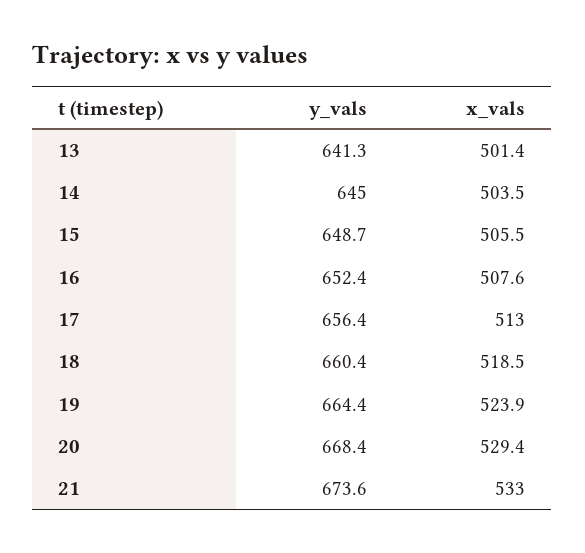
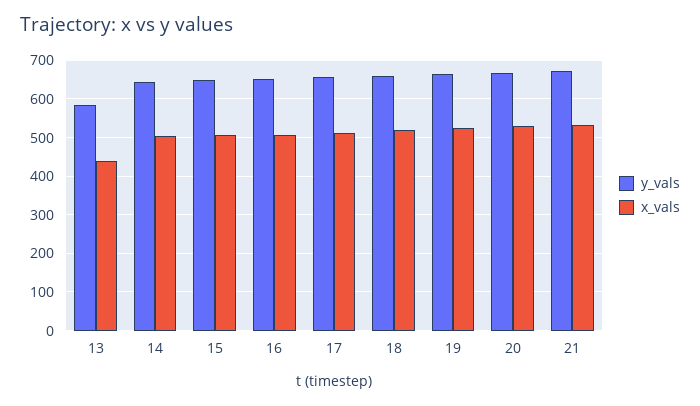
y_vals, 13: 641.3 -> 580
x_vals, 13: 501.4 -> 440

